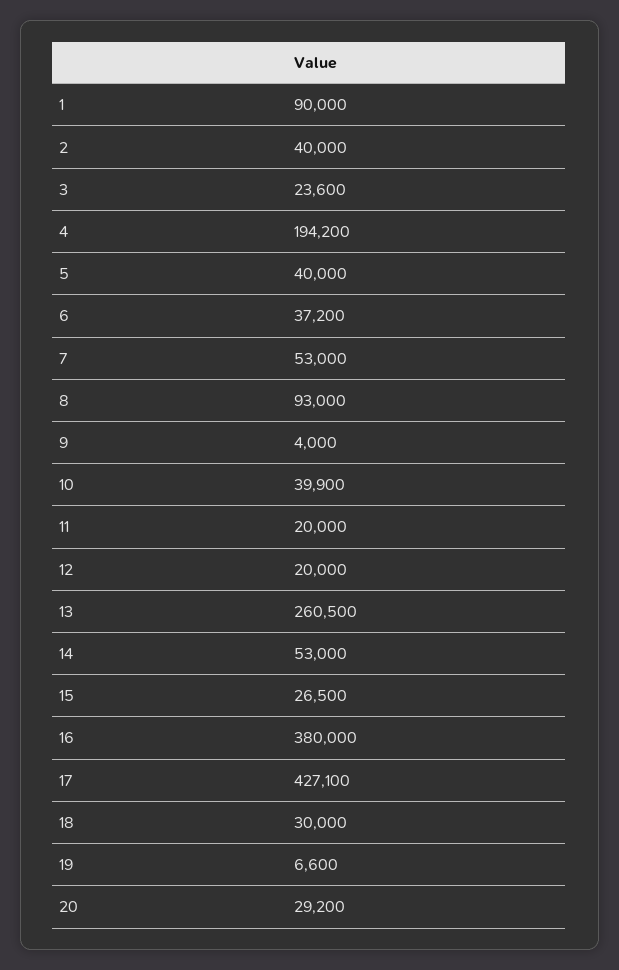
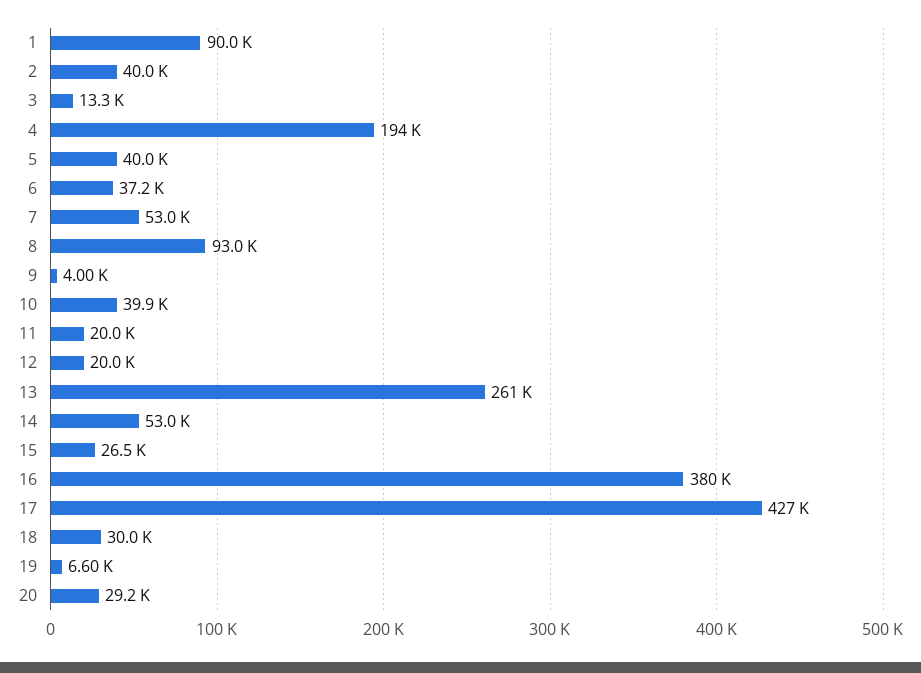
3: 23600 -> 13300

